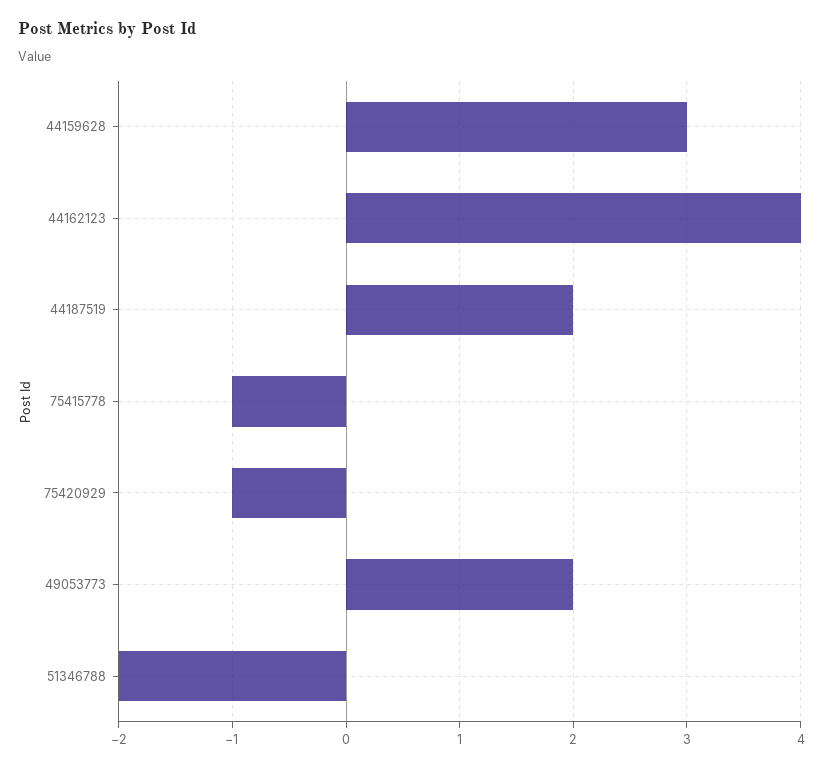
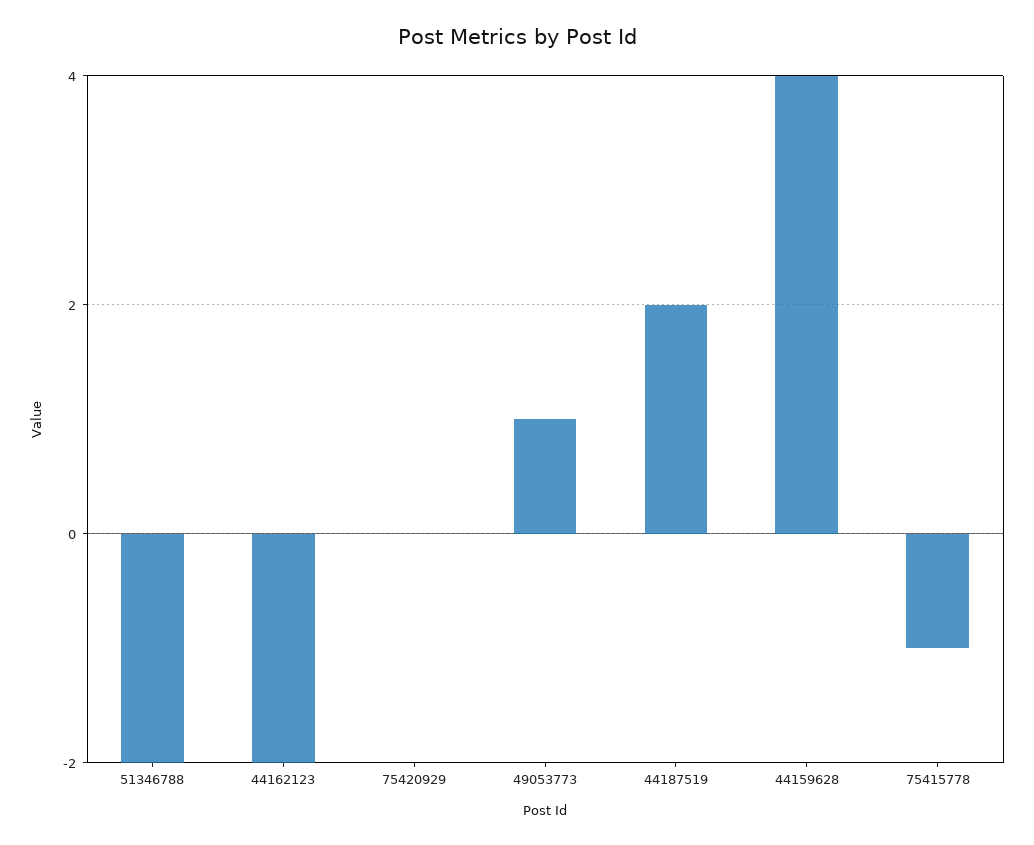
44159628: 3 -> 4
44162123: 4 -> -2
75420929: -1 -> 0
49053773: 2 -> 1

